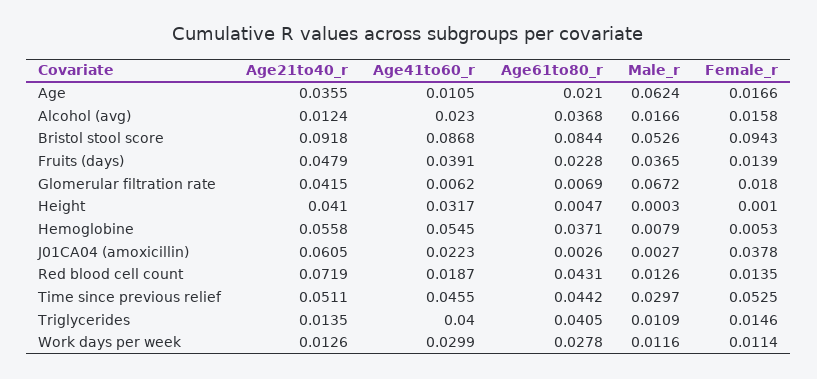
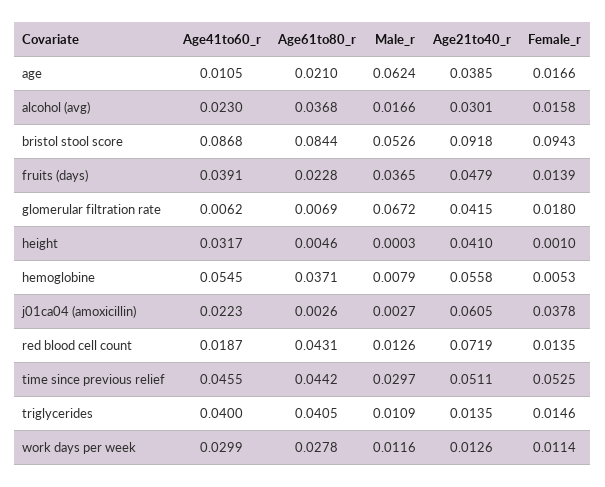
Age21to40_r, Age: 0.0355 -> 0.0385
Age21to40_r, Alcohol (avg): 0.0124 -> 0.0301
Age61to80_r, Height: 0.0047 -> 0.0046

